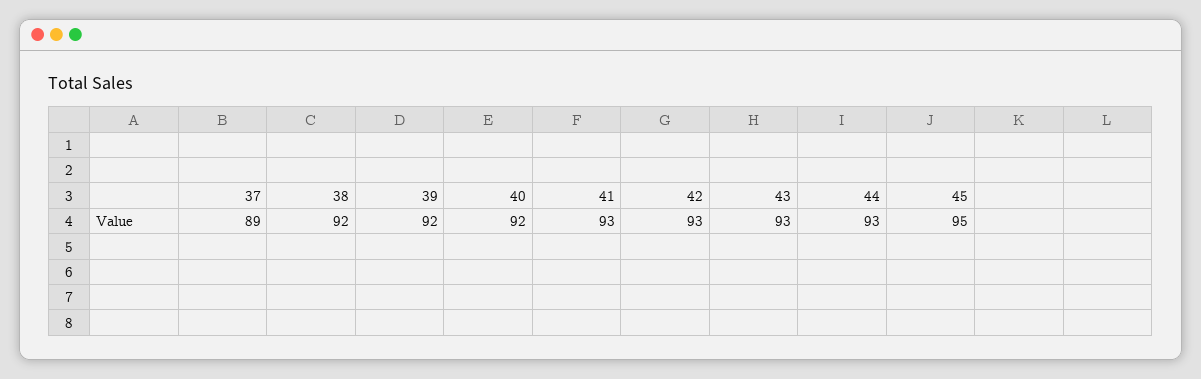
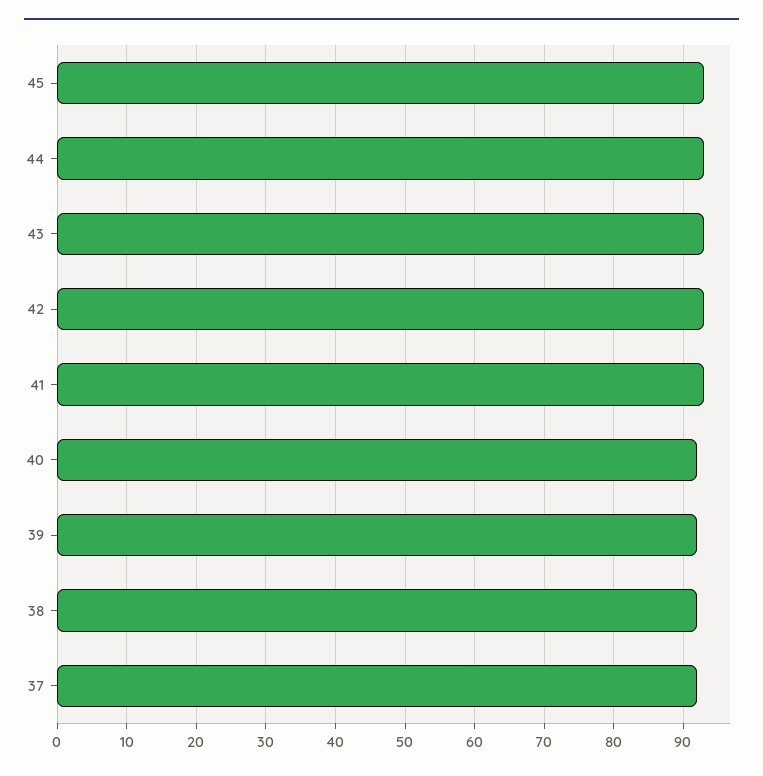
37: 89 -> 92
45: 95 -> 93

